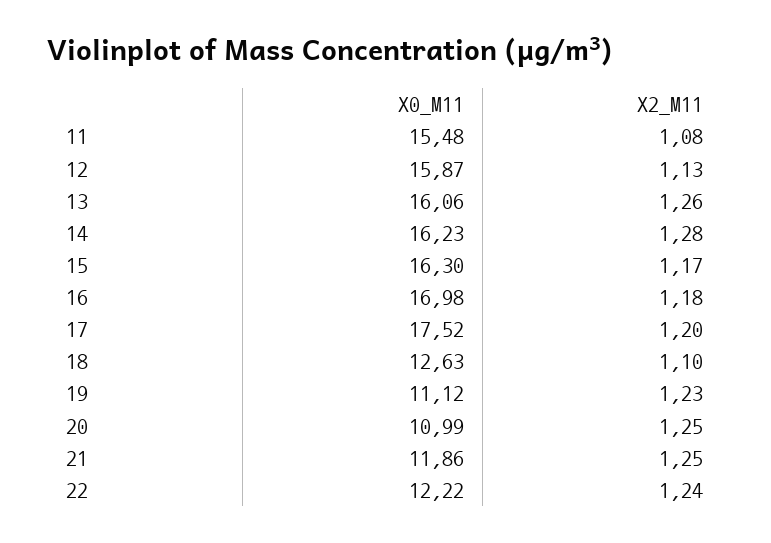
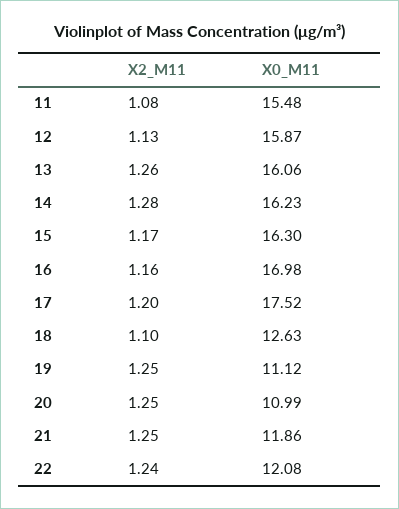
X2_M11, 16: 1.18 -> 1.16
X2_M11, 19: 1.23 -> 1.25
X0_M11, 22: 12.22 -> 12.08

